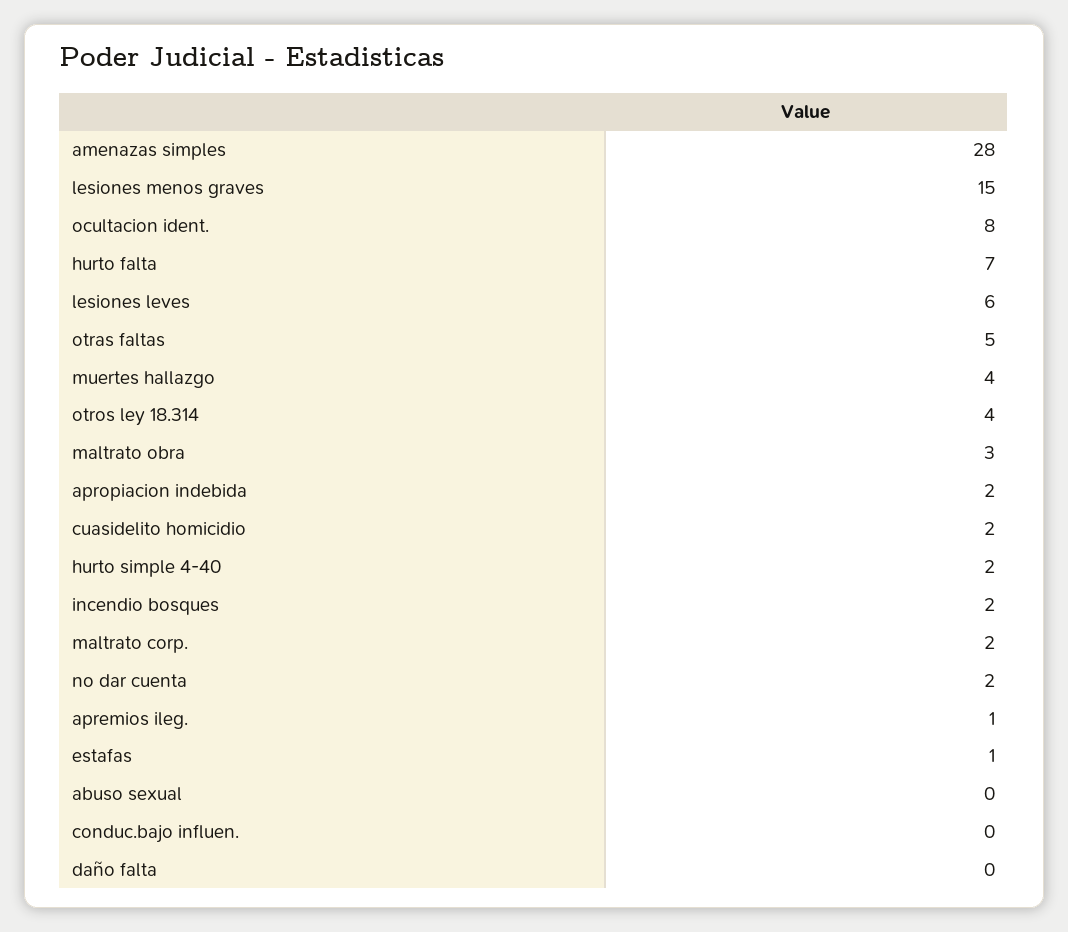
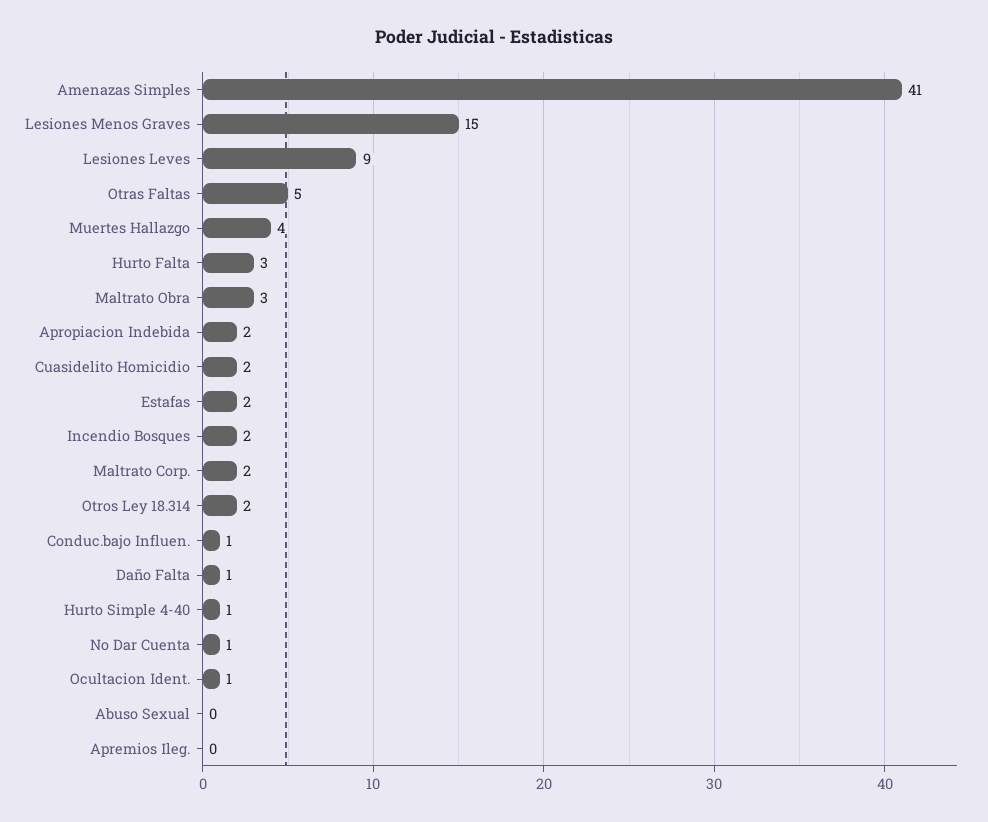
amenazas simples: 28 -> 41
ocultacion ident.: 8 -> 1
hurto falta: 7 -> 3
lesiones leves: 6 -> 9
otros ley 18.314: 4 -> 2
hurto simple 4-40: 2 -> 1
no dar cuenta: 2 -> 1
apremios ileg.: 1 -> 0
estafas: 1 -> 2
conduc.bajo influen.: 0 -> 1
daño falta: 0 -> 1

